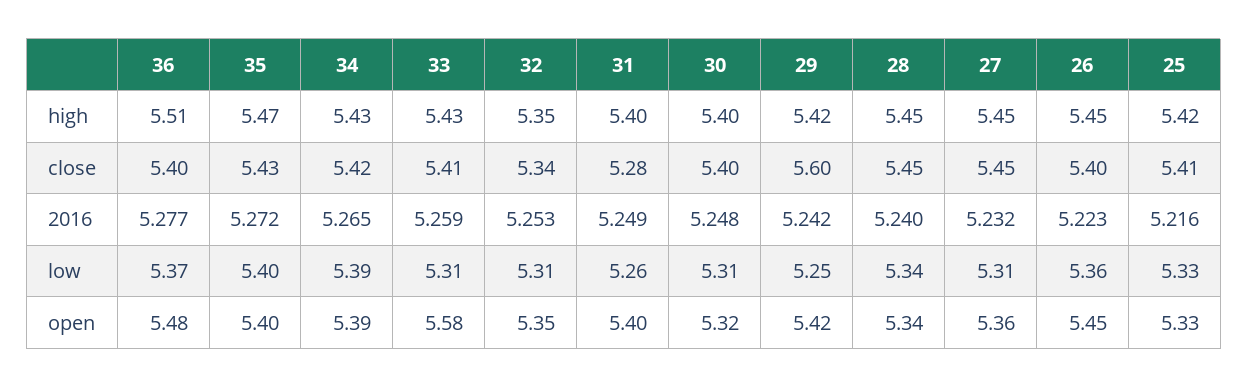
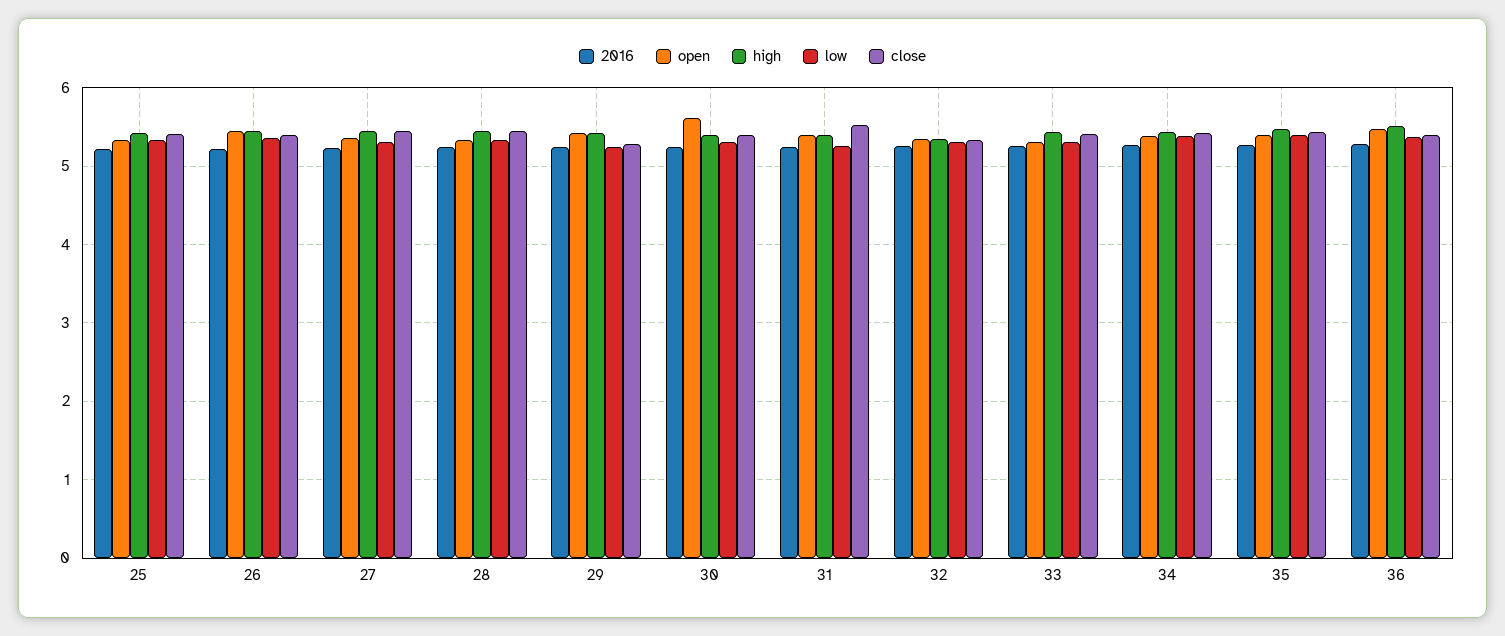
close, 31: 5.28 -> 5.5
close, 29: 5.6 -> 5.3
open, 33: 5.58 -> 5.3
open, 30: 5.32 -> 5.6

